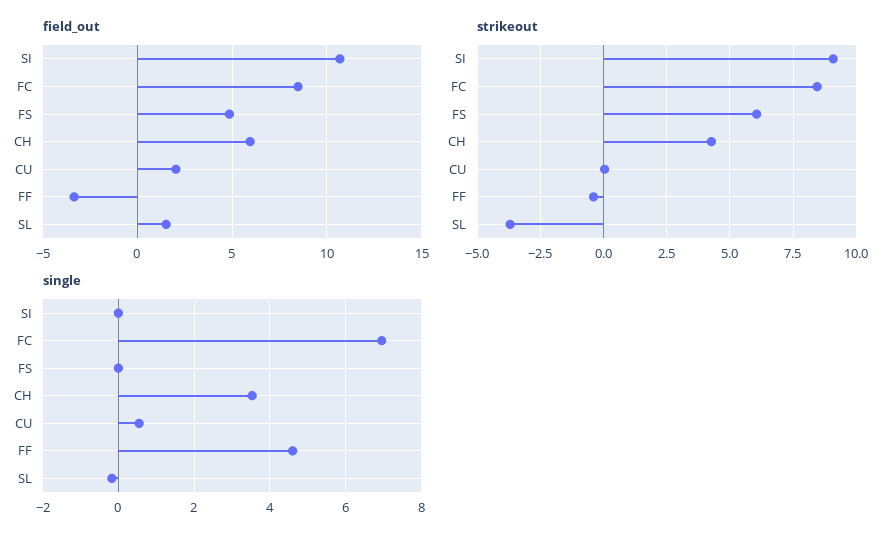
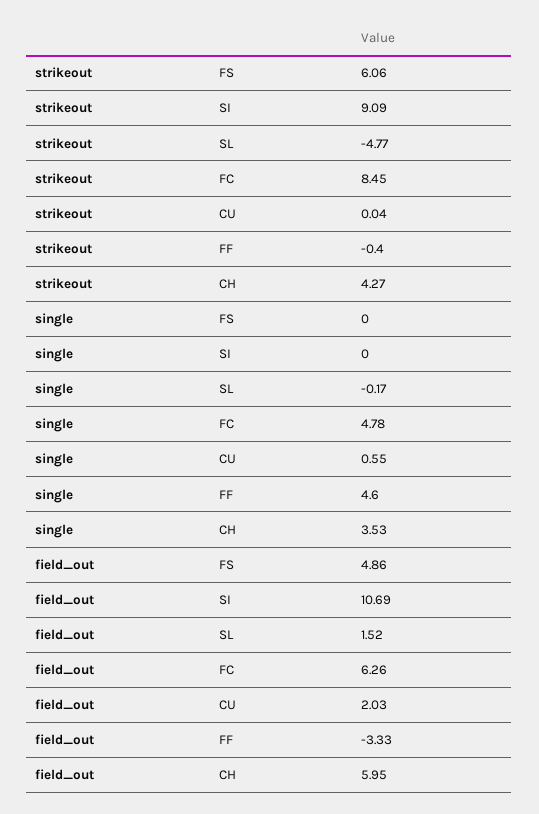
field_out, FC: 8.5 -> 6.26
strikeout, SL: -3.75 -> -4.77
single, FC: 7 -> 4.78

